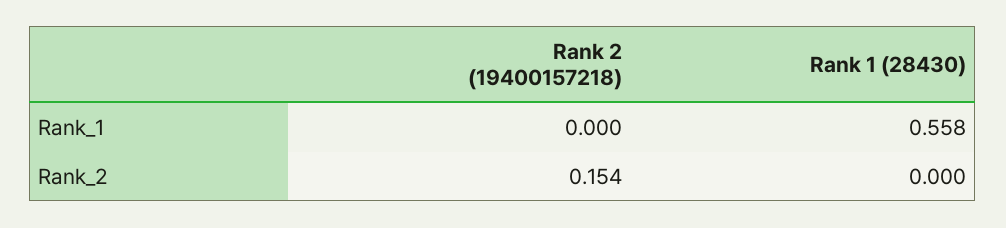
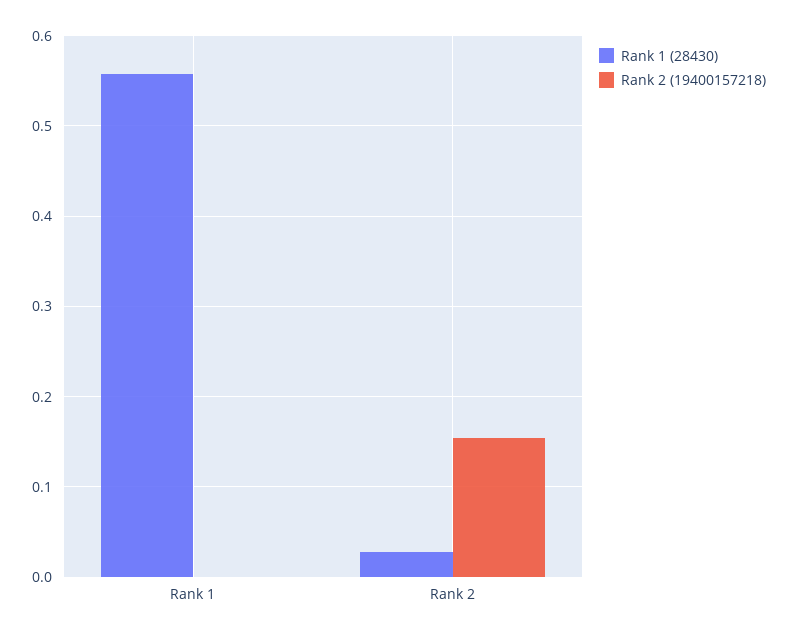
Rank 1 (28430), Rank_2: 0 -> 0.03

